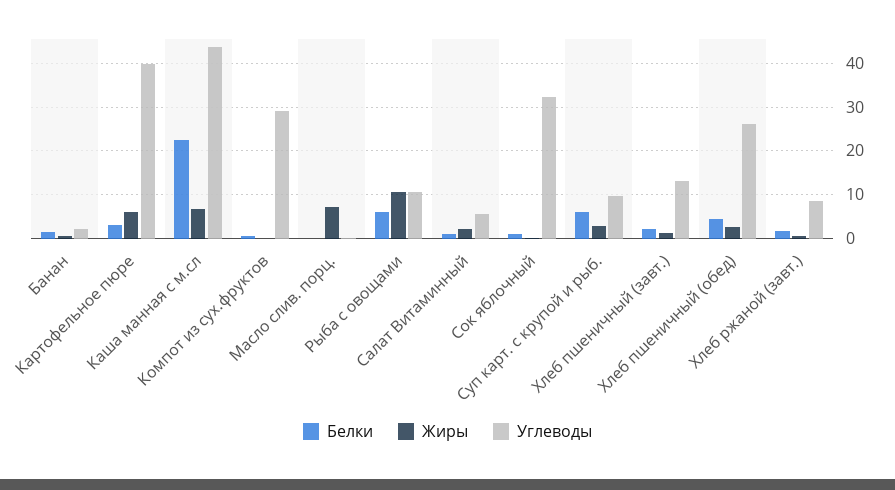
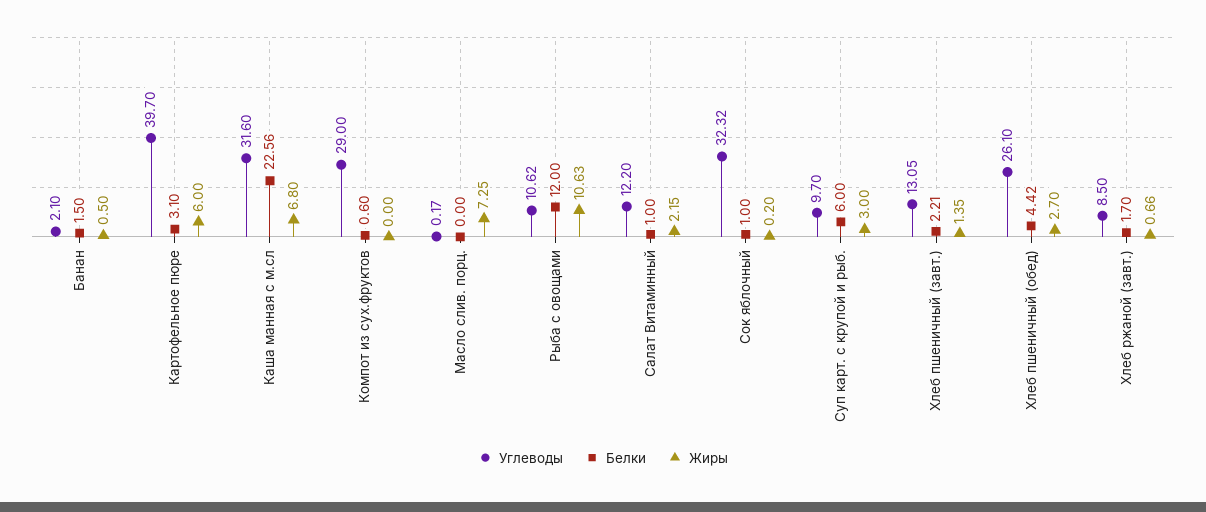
Углеводы, Каша манная с м.сл: 44 -> 31.6
Белки, Рыба с овощами: 6 -> 12
Углеводы, Салат Витаминный: 6 -> 12.2

